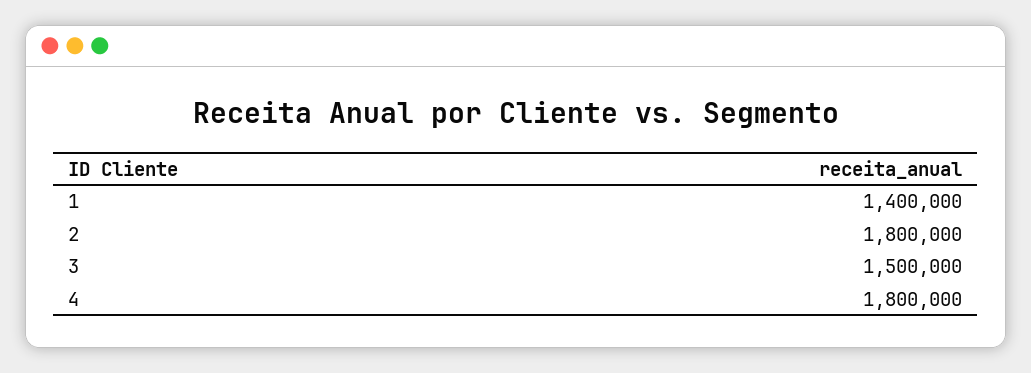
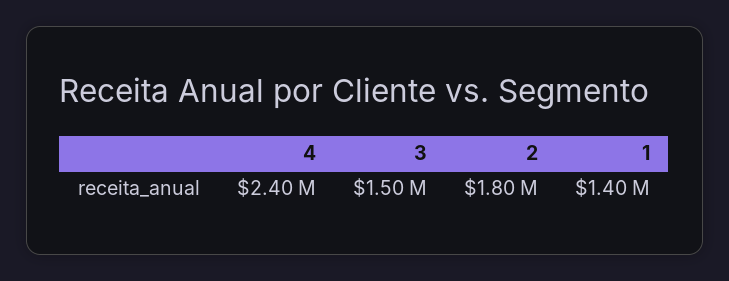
4: 1800000 -> 2400000

